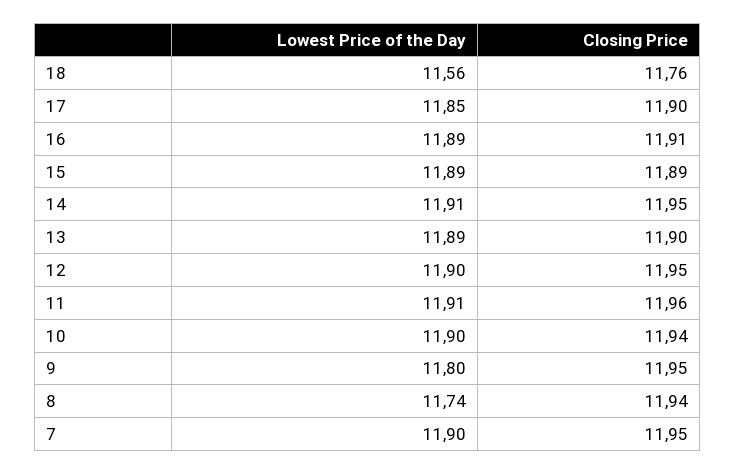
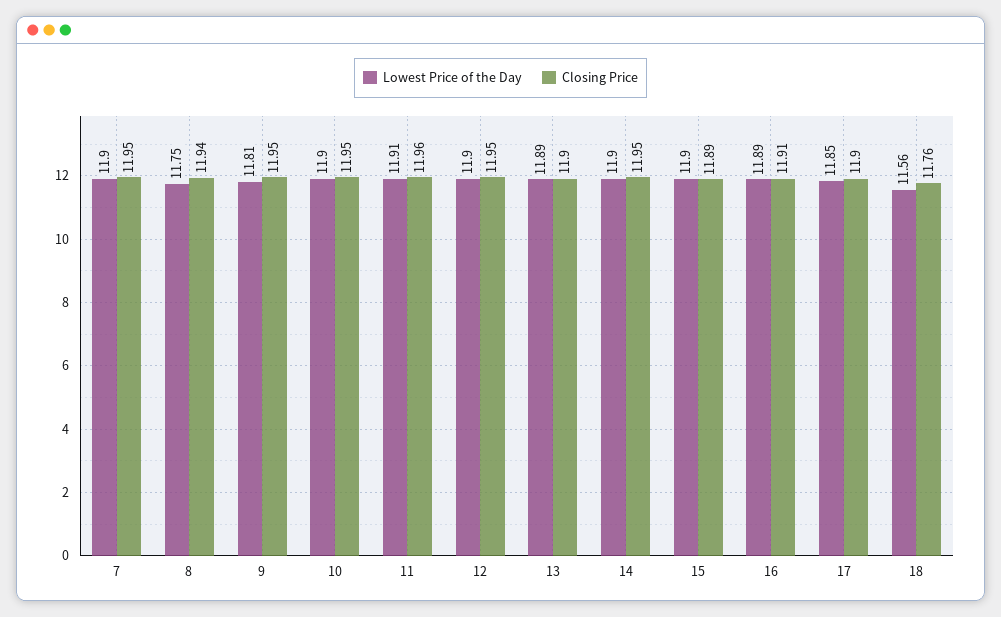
Lowest Price of the Day, 15: 11.89 -> 11.9
Lowest Price of the Day, 14: 11.91 -> 11.9
Closing Price, 10: 11.94 -> 11.95
Lowest Price of the Day, 9: 11.8 -> 11.81
Lowest Price of the Day, 8: 11.74 -> 11.75

